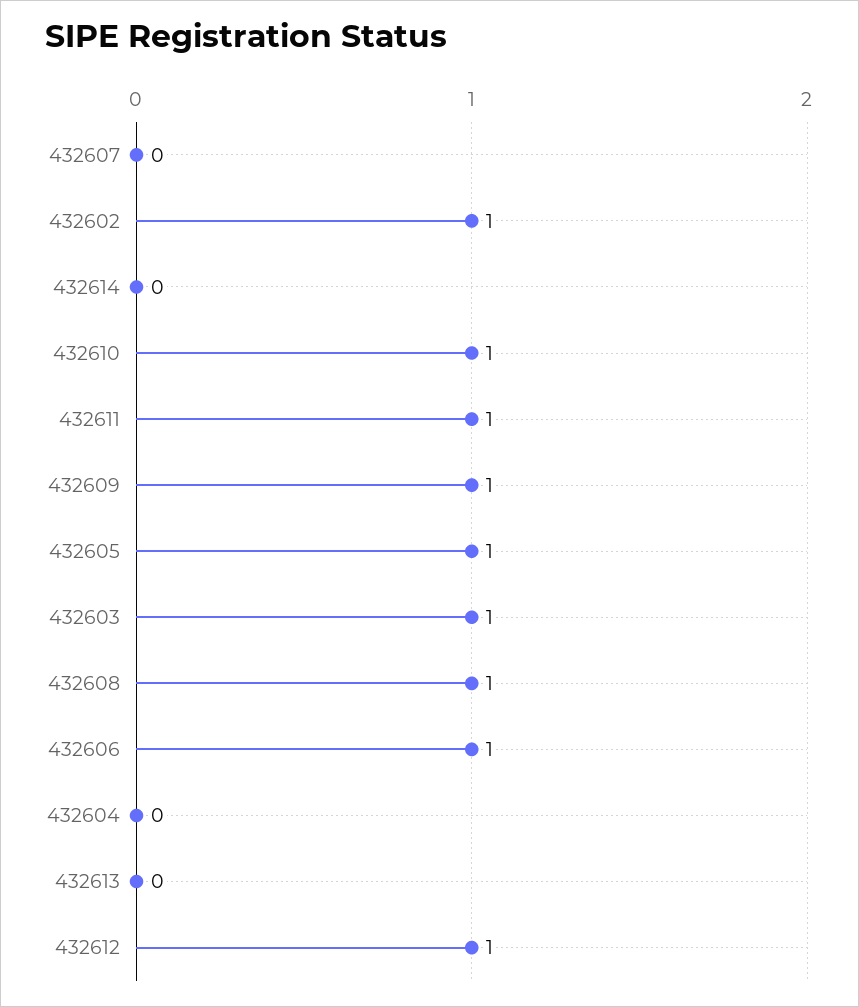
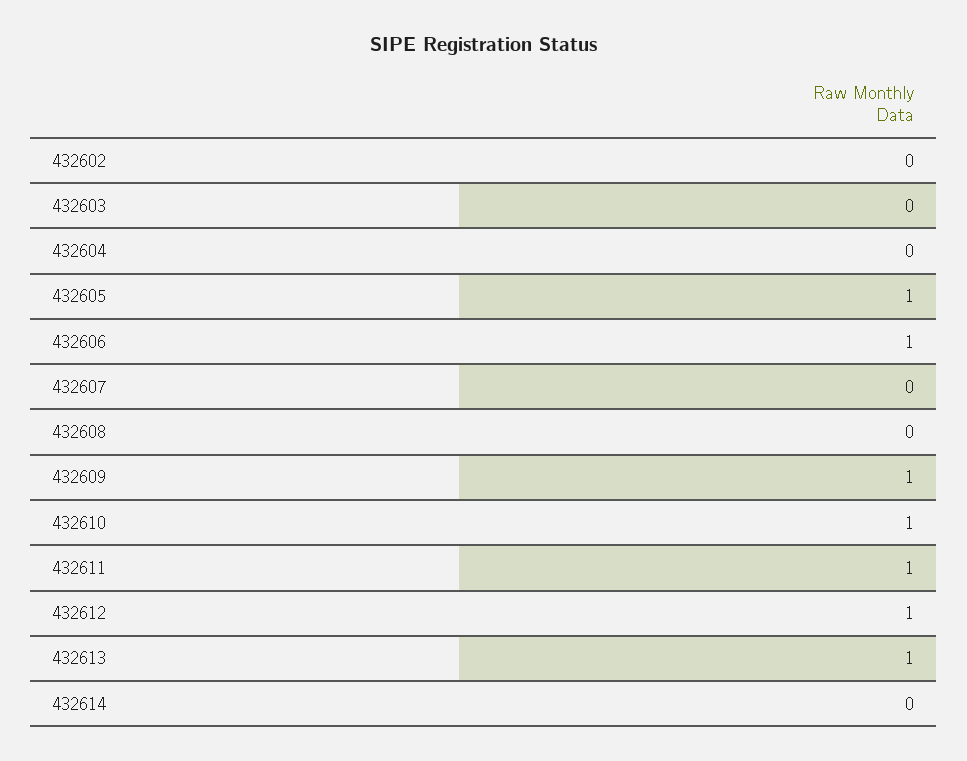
432602: 1 -> 0
432603: 1 -> 0
432608: 1 -> 0
432613: 0 -> 1

